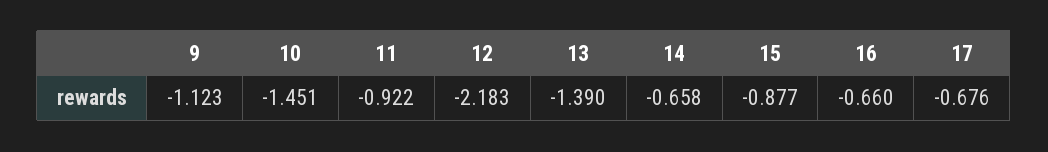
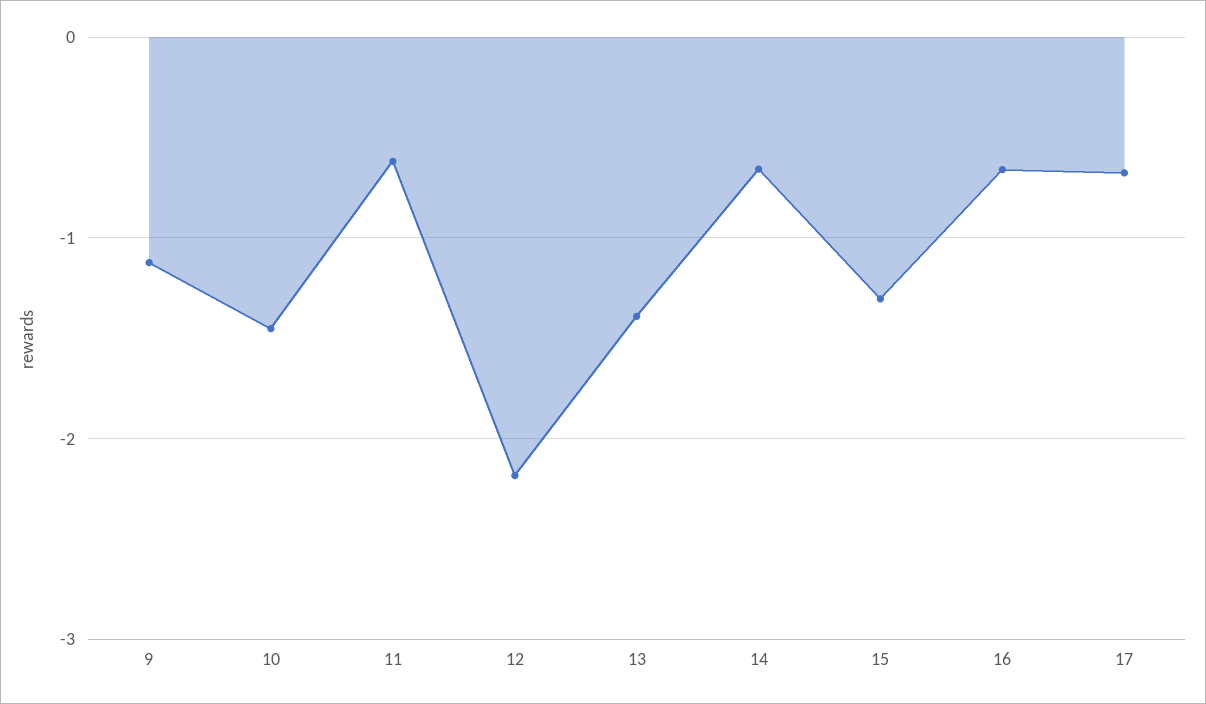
11: -0.922 -> -0.6
15: -0.877 -> -1.3

